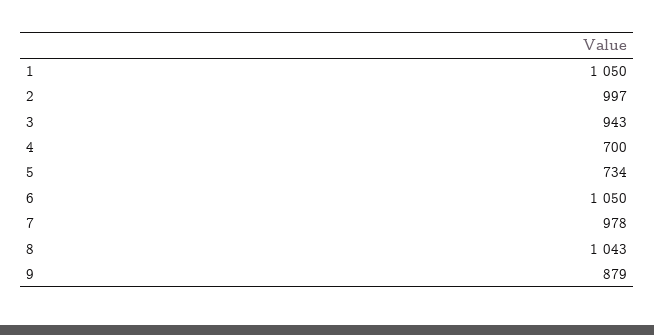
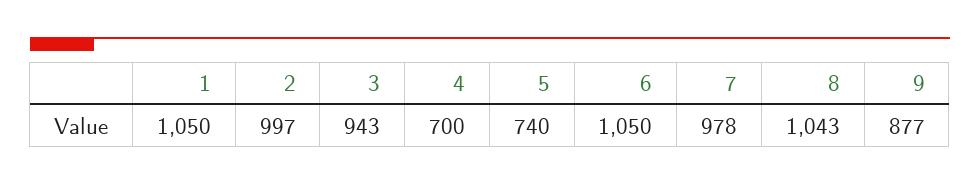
5: 734 -> 740
9: 879 -> 877

